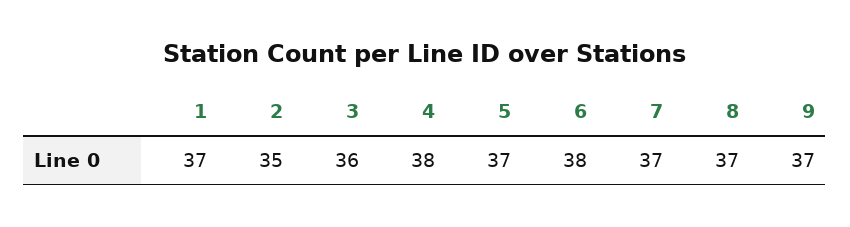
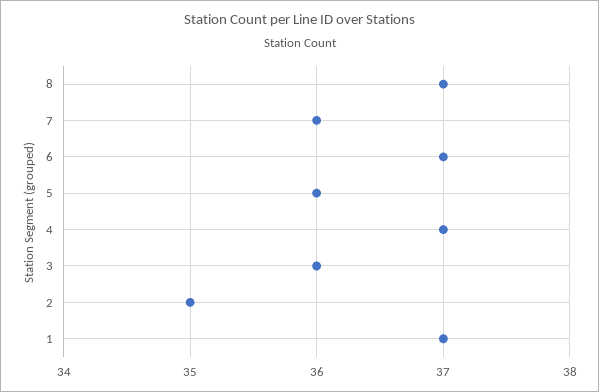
4: 38 -> 37
5: 37 -> 36
6: 38 -> 37
7: 37 -> 36
9: 37 -> none

